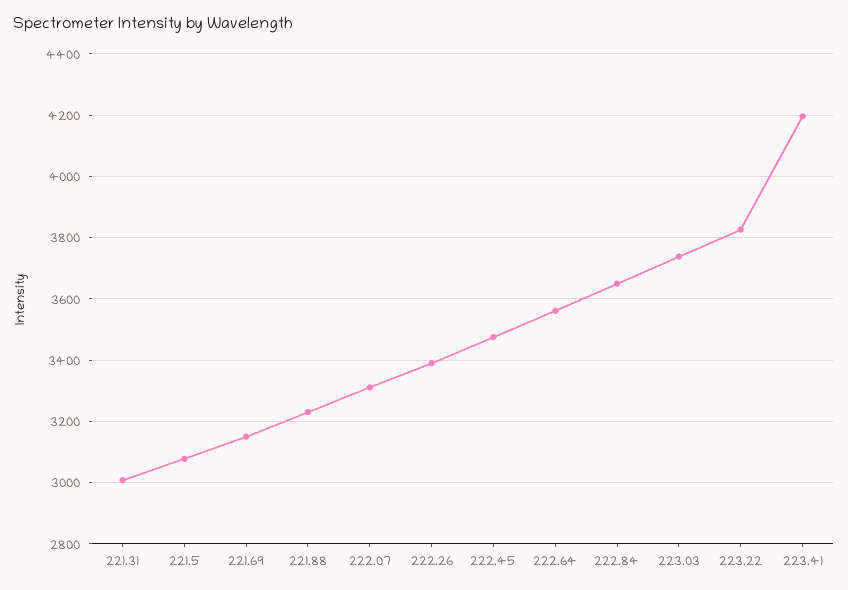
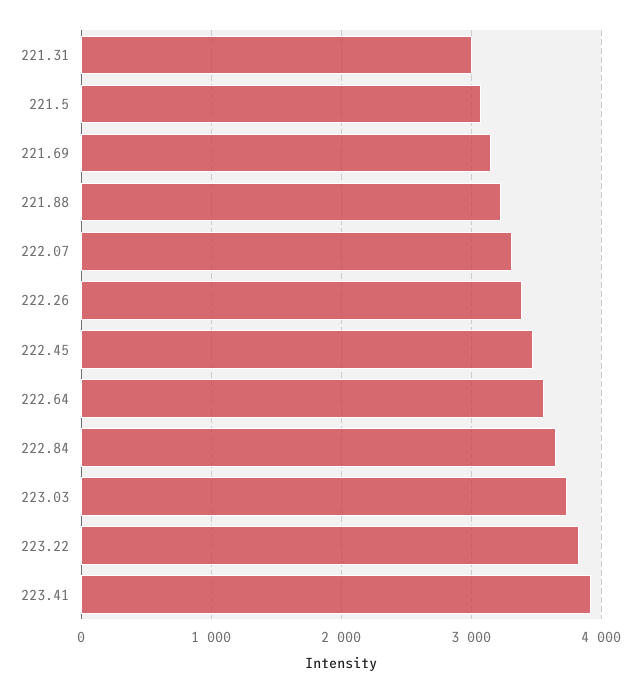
223.41: 4200 -> 3900

